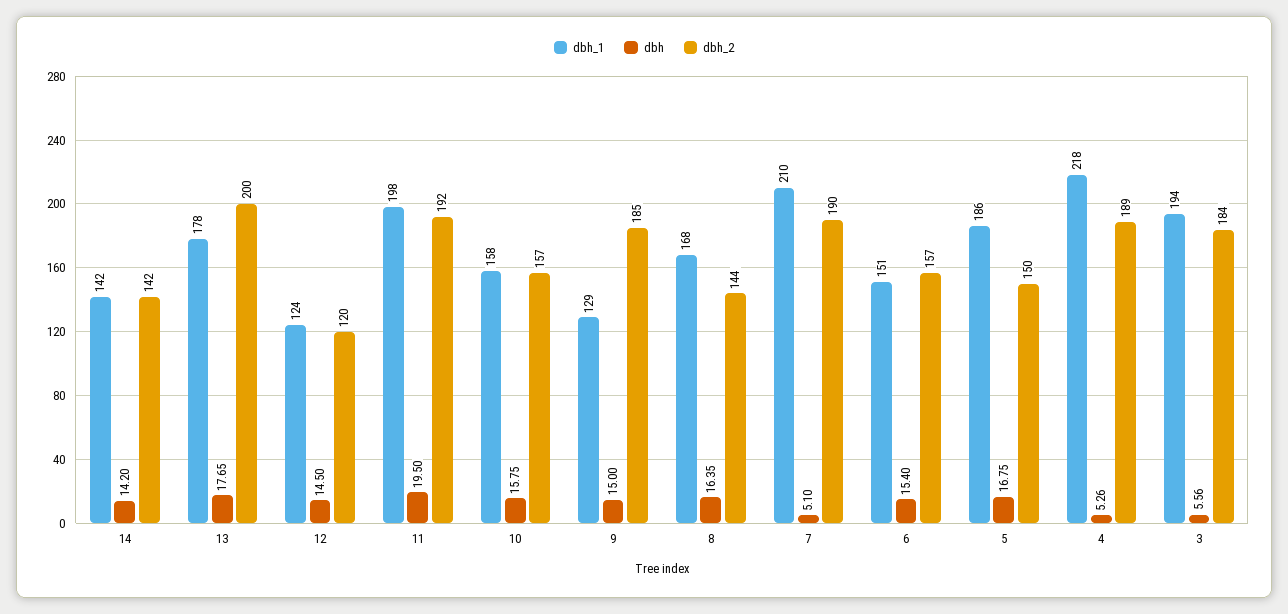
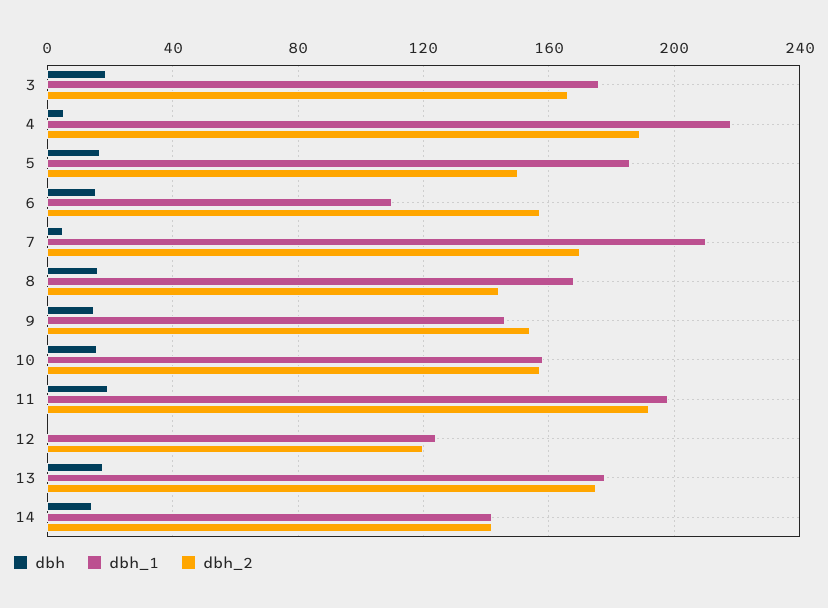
dbh_2, 13: 200 -> 175
dbh, 12: 14.5 -> 0
dbh_1, 9: 129 -> 145
dbh_2, 9: 185 -> 155
dbh_2, 7: 190 -> 170
dbh_1, 6: 151 -> 110
dbh_1, 3: 194 -> 175
dbh, 3: 5.56 -> 20
dbh_2, 3: 184 -> 165

